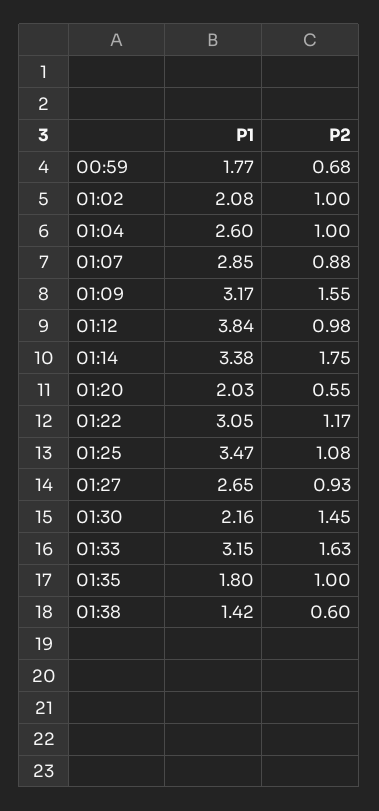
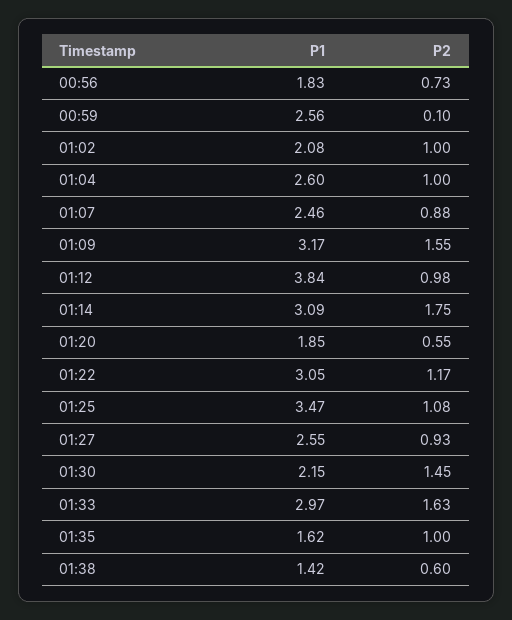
P1, 00:59: 1.77 -> 2.56
P2, 00:59: 0.68 -> 0.1
P1, 01:07: 2.85 -> 2.46
P1, 01:14: 3.38 -> 3.09
P1, 01:20: 2.03 -> 1.85
P1, 01:27: 2.65 -> 2.55
P1, 01:30: 2.16 -> 2.15
P1, 01:33: 3.15 -> 2.97
P1, 01:35: 1.8 -> 1.62
P1, 00:56: none -> 1.83
P2, 00:56: none -> 0.73

